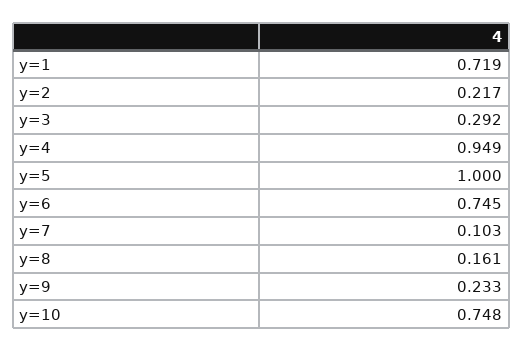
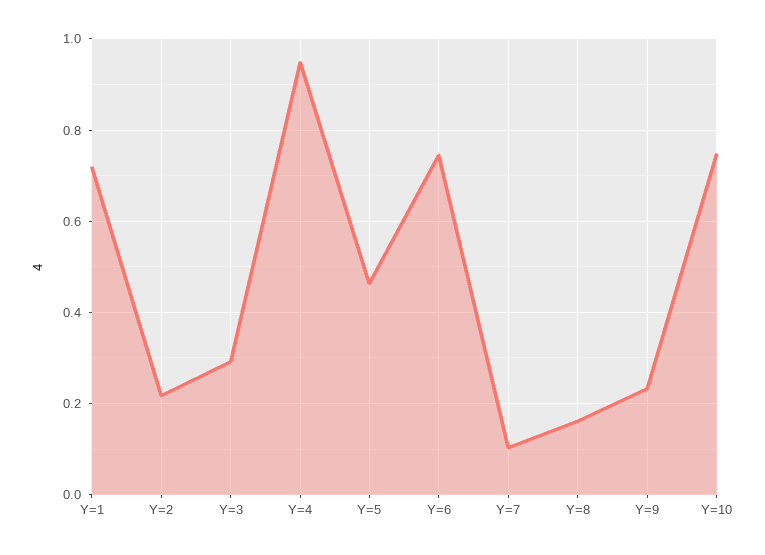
y=5: 1 -> 0.46

